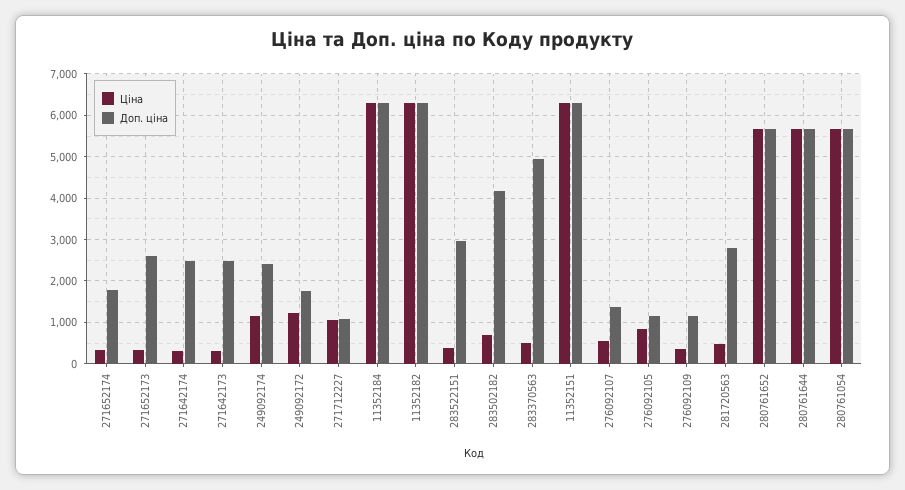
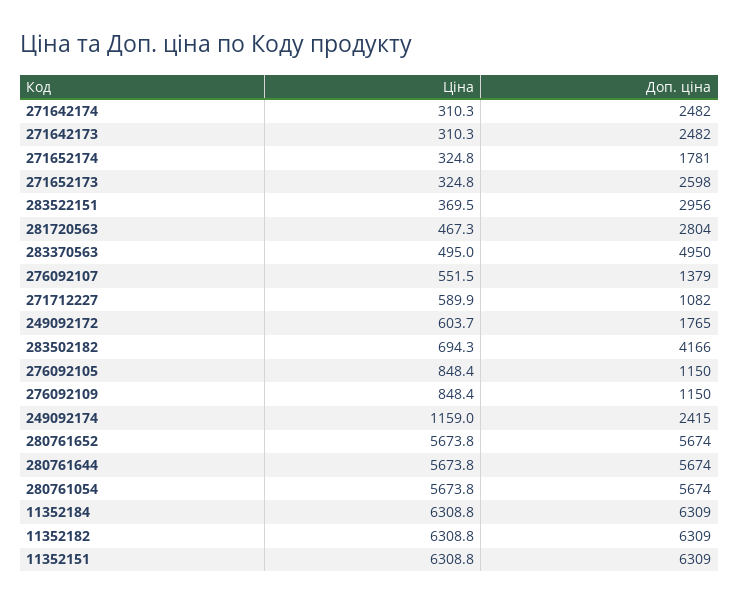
Ціна, 249092172: 1200 -> 603.7
Ціна, 271712227: 1000 -> 589.9
Ціна, 276092109: 400 -> 848.4

